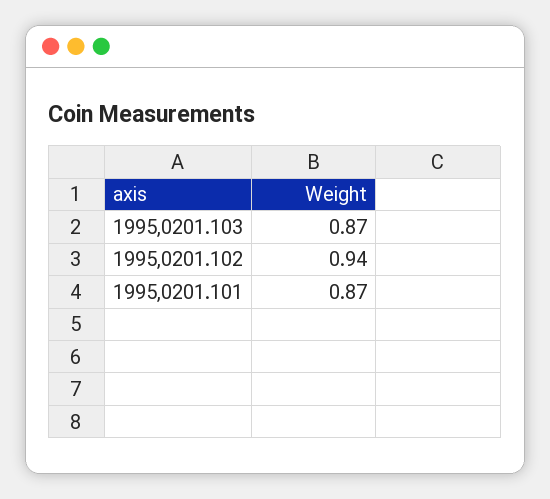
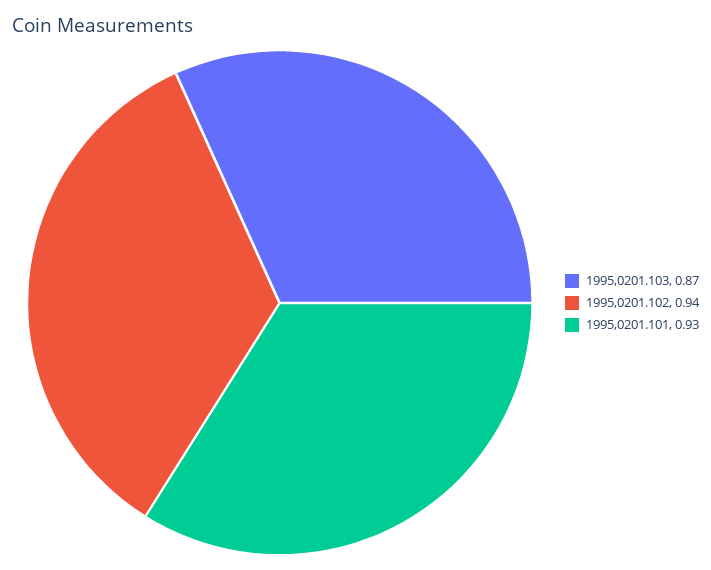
1995,0201.101: 0.87 -> 0.93

